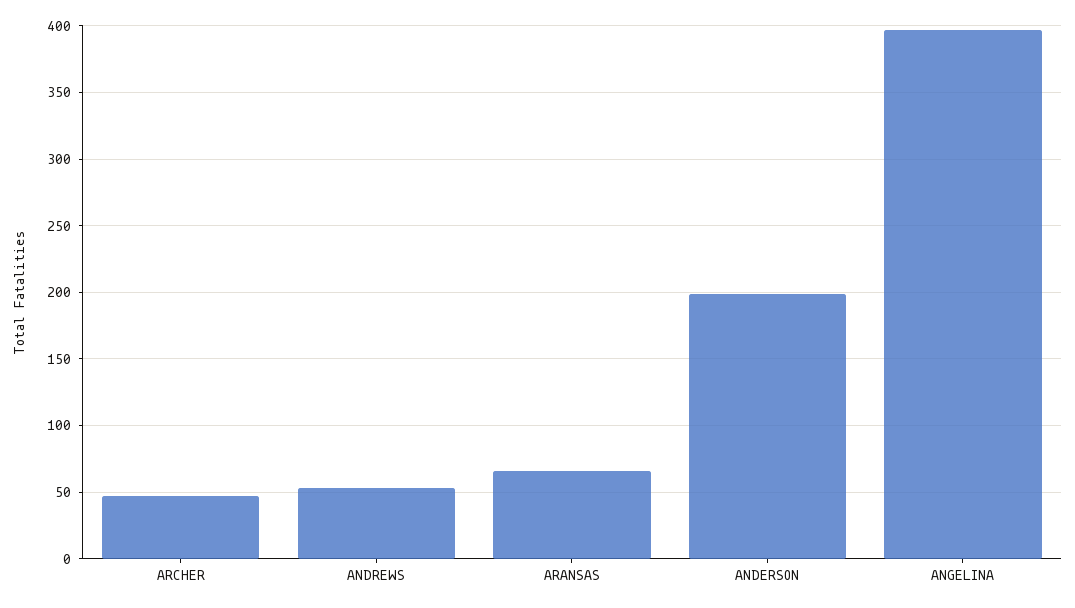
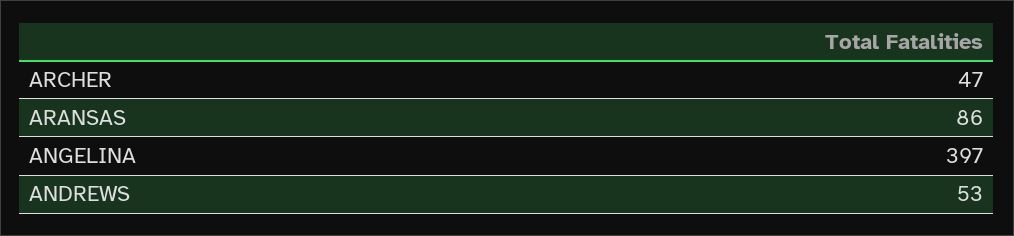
ARANSAS: 65 -> 86
ANDERSON: 200 -> none

